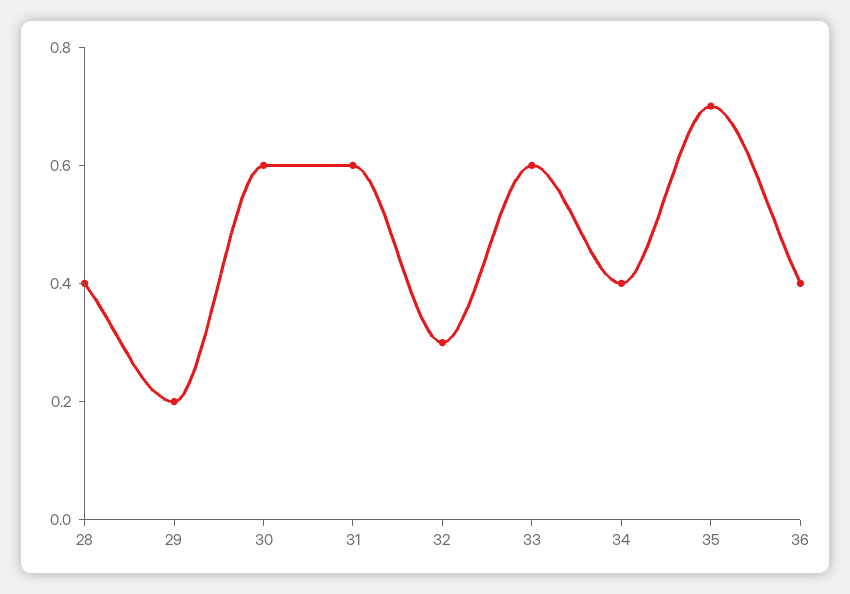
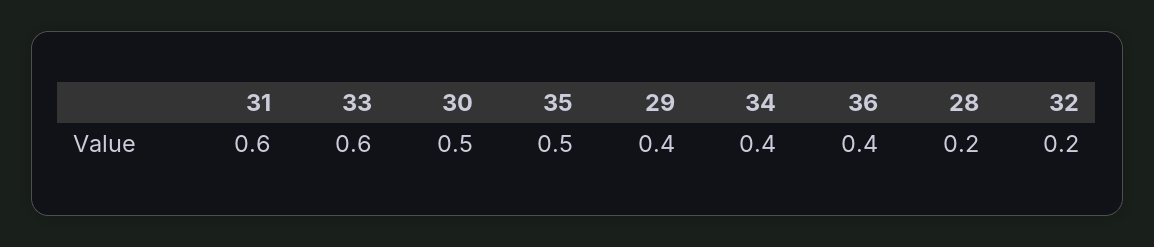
28: 0.4 -> 0.2
29: 0.2 -> 0.4
30: 0.6 -> 0.5
32: 0.3 -> 0.2
35: 0.7 -> 0.5

